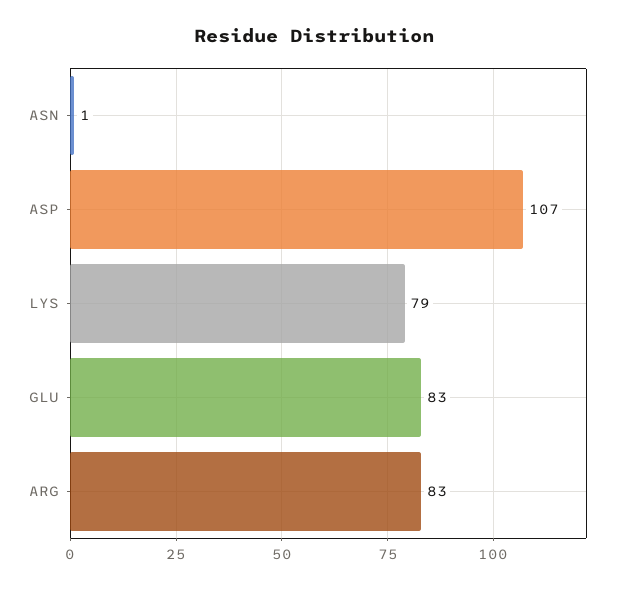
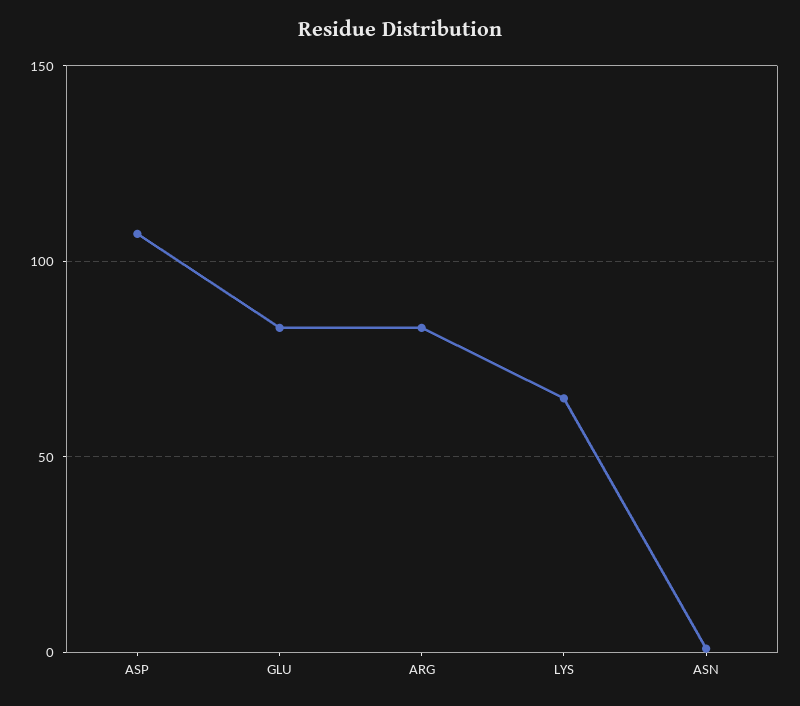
LYS: 79 -> 65

